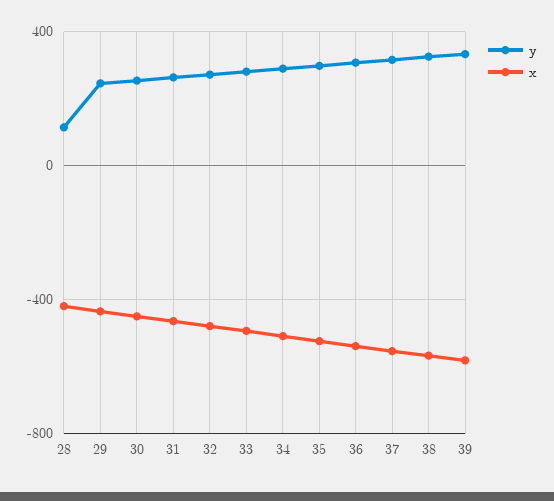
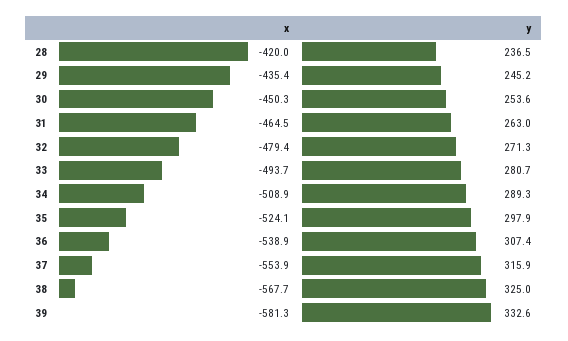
y, 28: 100 -> 236.5

